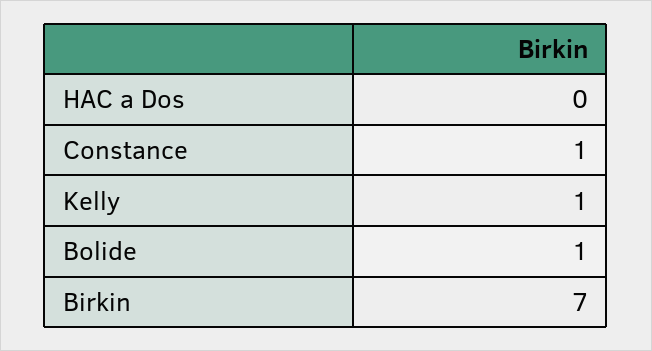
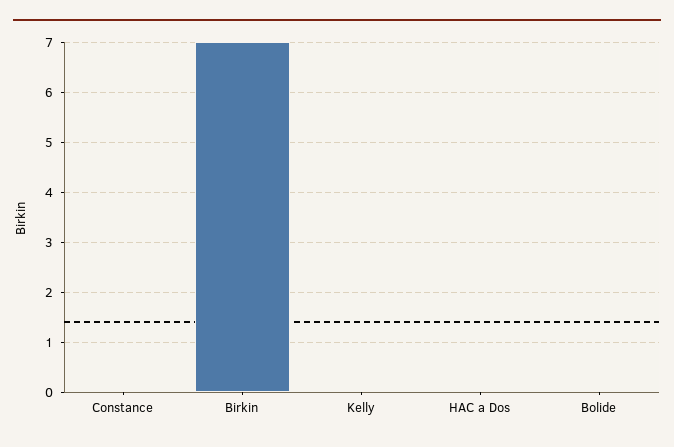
Constance: 1 -> 0
Kelly: 1 -> 0
Bolide: 1 -> 0

